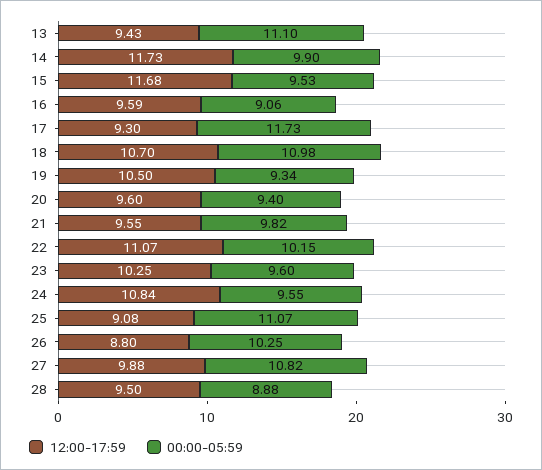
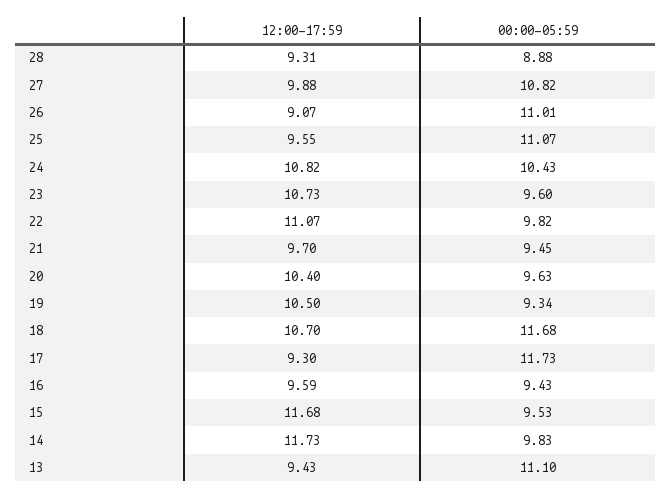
00:00-05:59, 14: 9.9 -> 9.83
00:00-05:59, 16: 9.06 -> 9.43
00:00-05:59, 18: 10.98 -> 11.68
12:00-17:59, 20: 9.6 -> 10.4
00:00-05:59, 20: 9.4 -> 9.63
12:00-17:59, 21: 9.55 -> 9.7
00:00-05:59, 21: 9.82 -> 9.45
00:00-05:59, 22: 10.15 -> 9.82
12:00-17:59, 23: 10.25 -> 10.73
12:00-17:59, 24: 10.84 -> 10.82
00:00-05:59, 24: 9.55 -> 10.43
12:00-17:59, 25: 9.08 -> 9.55
12:00-17:59, 26: 8.8 -> 9.07
00:00-05:59, 26: 10.25 -> 11.01
12:00-17:59, 28: 9.5 -> 9.31

